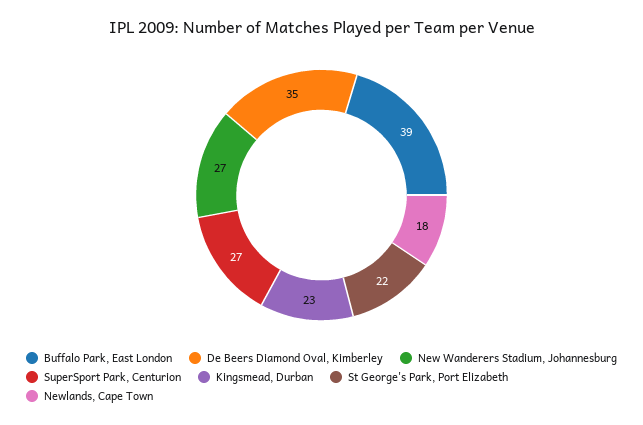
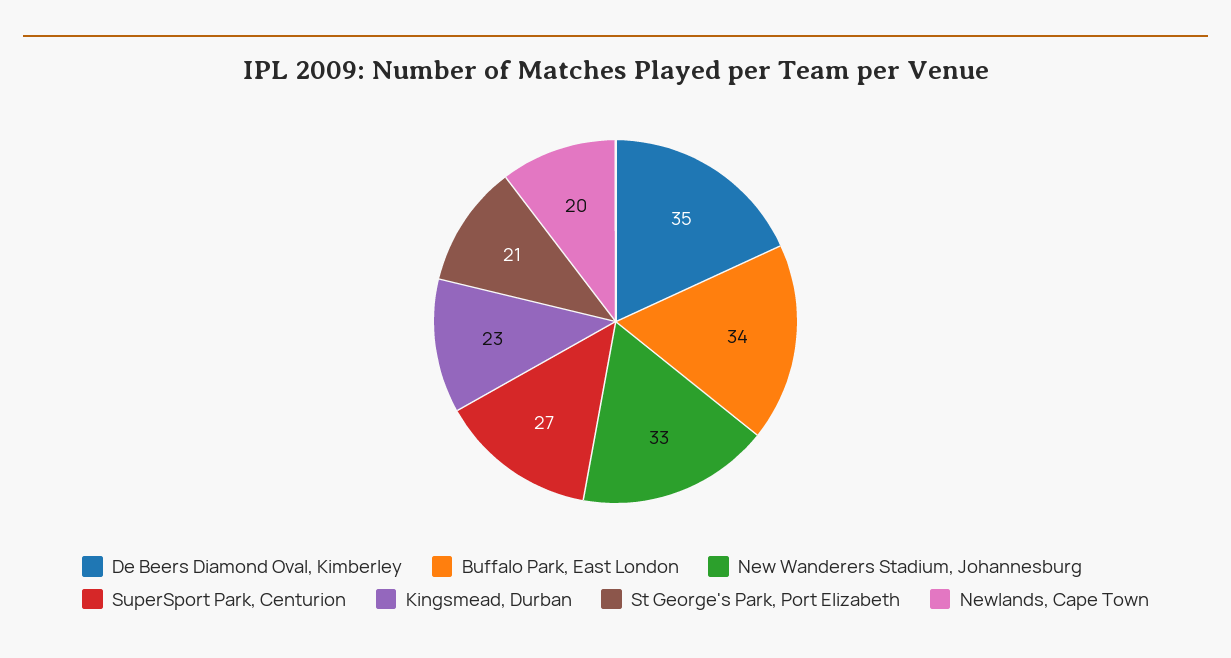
Buffalo Park, East London: 39 -> 34
New Wanderers Stadium, Johannesburg: 27 -> 33
St George's Park, Port Elizabeth: 22 -> 21
Newlands, Cape Town: 18 -> 20

